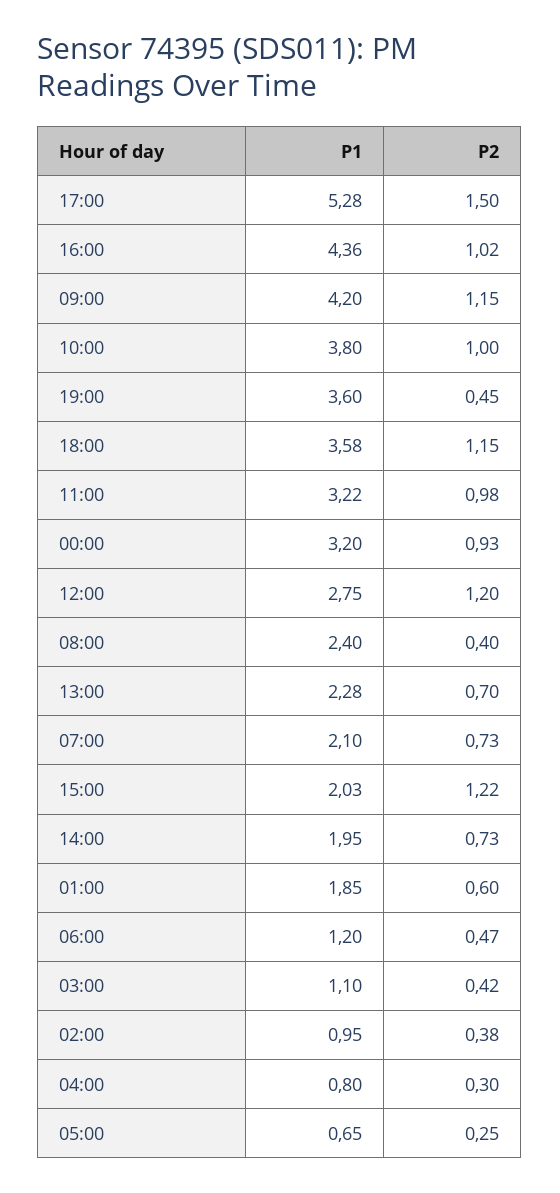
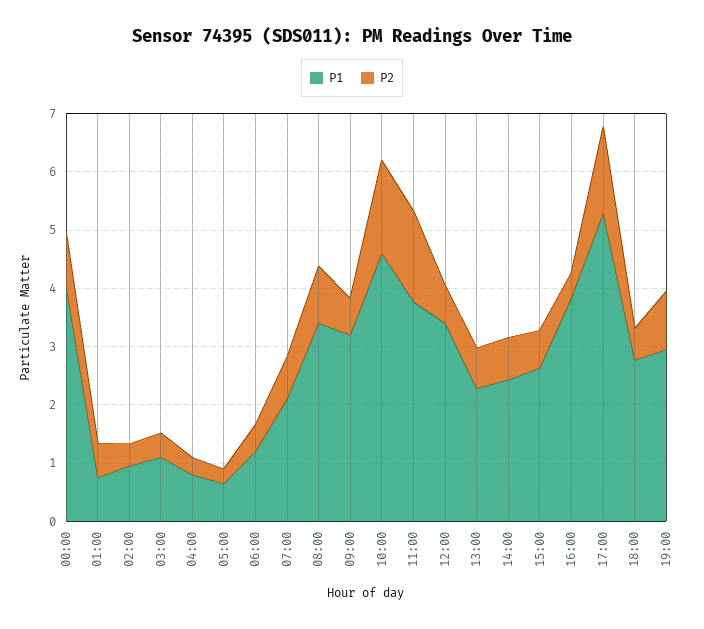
P1, 16:00: 4.36 -> 3.8
P2, 16:00: 1.02 -> 0.4
P1, 09:00: 4.2 -> 3.2
P2, 09:00: 1.15 -> 0.6
P1, 10:00: 3.8 -> 4.6
P2, 10:00: 1 -> 1.6
P1, 19:00: 3.6 -> 3
P2, 19:00: 0.45 -> 1
P1, 18:00: 3.58 -> 2.8
P2, 18:00: 1.15 -> 0.6
P1, 11:00: 3.22 -> 3.8
P2, 11:00: 0.98 -> 1.6
P1, 00:00: 3.2 -> 4
P1, 12:00: 2.75 -> 3.4
P2, 12:00: 1.2 -> 0.6
P1, 08:00: 2.4 -> 3.4
P2, 08:00: 0.4 -> 1
P1, 15:00: 2.03 -> 2.6
P2, 15:00: 1.22 -> 0.6
P1, 14:00: 1.95 -> 2.4
P1, 01:00: 1.85 -> 0.8

